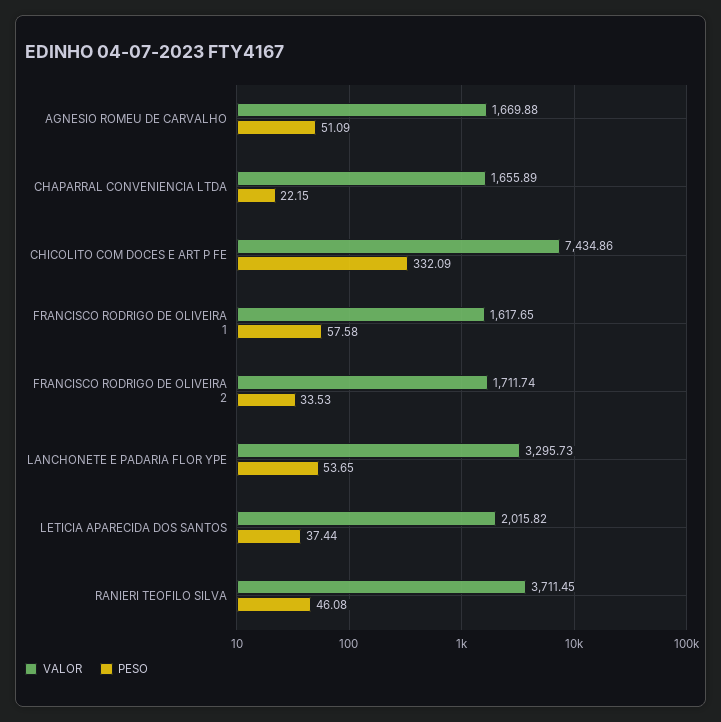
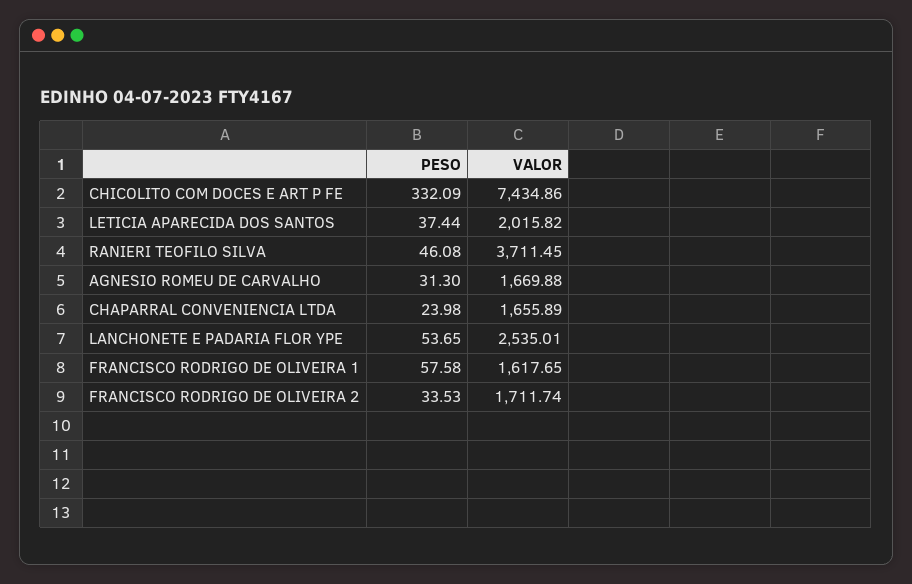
PESO, AGNESIO ROMEU DE CARVALHO: 51.09 -> 31.3
PESO, CHAPARRAL CONVENIENCIA LTDA: 22.15 -> 23.98
VALOR, LANCHONETE E PADARIA FLOR YPE: 3295.73 -> 2535.01

